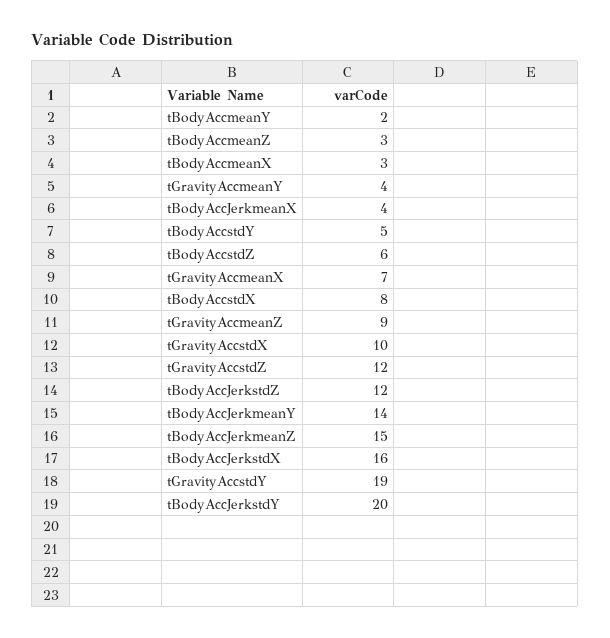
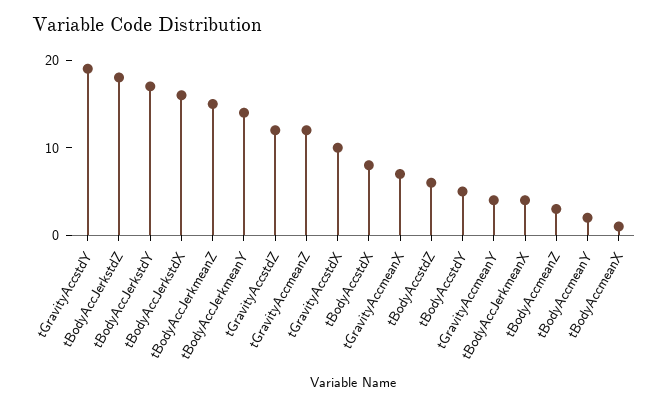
tBodyAccmeanX: 3 -> 1
tGravityAccmeanZ: 9 -> 12
tBodyAccJerkstdZ: 12 -> 18
tBodyAccJerkstdY: 20 -> 17

